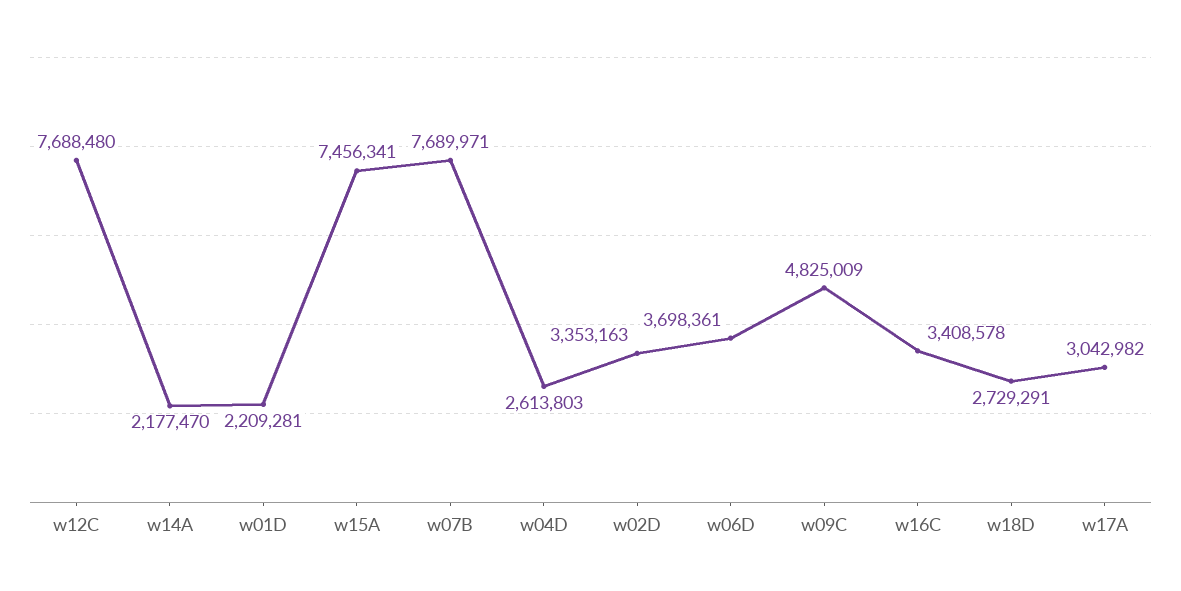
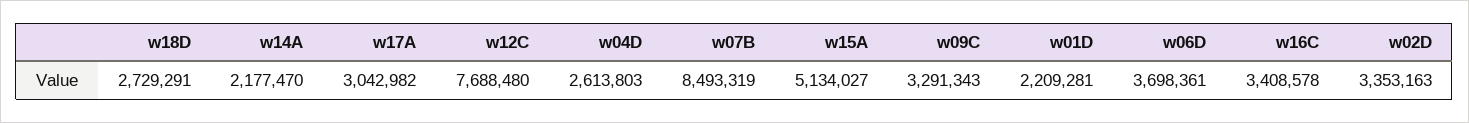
w15A: 7456341 -> 5134027
w07B: 7689971 -> 8493319
w09C: 4825009 -> 3291343

